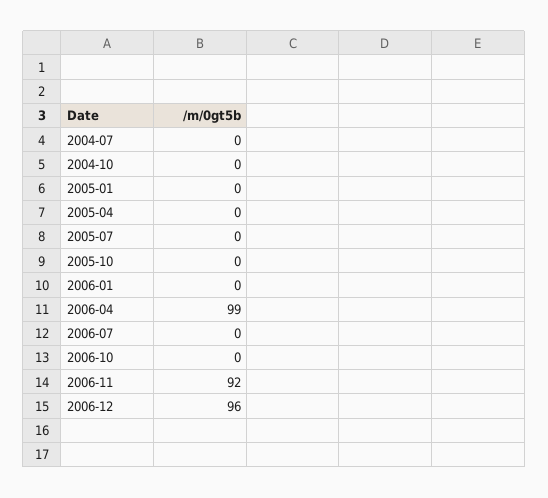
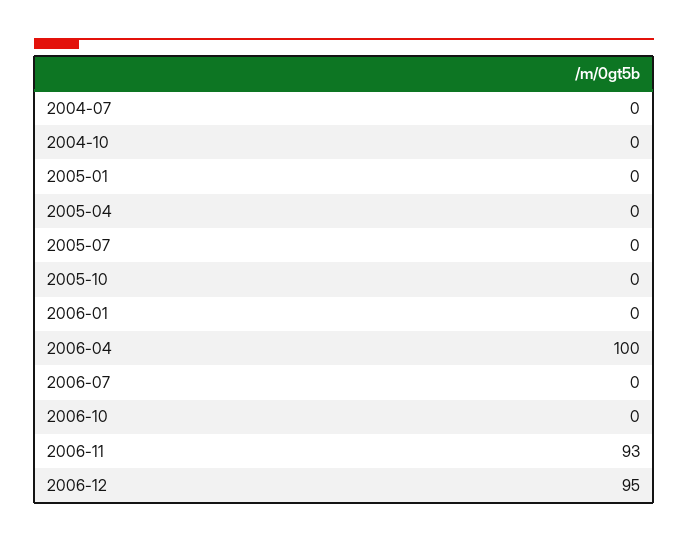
2006-04: 99 -> 100
2006-11: 92 -> 93
2006-12: 96 -> 95

